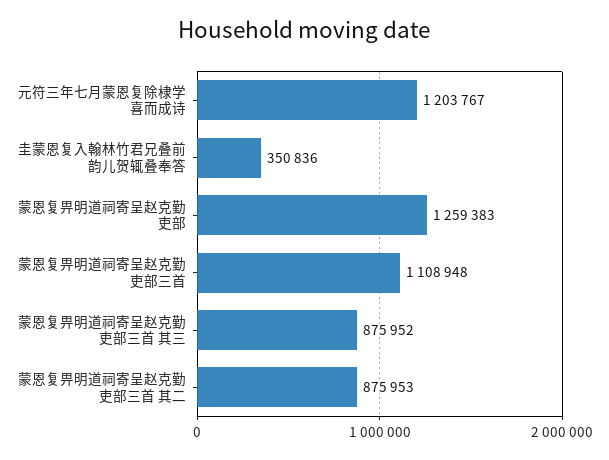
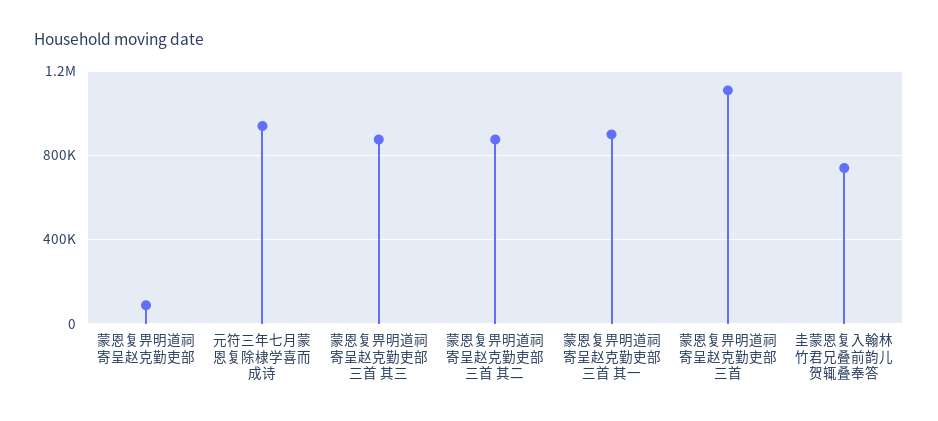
元符三年七月蒙恩复除棣学喜而成诗: 1203767 -> 950000
圭蒙恩复入翰林竹君兄叠前韵儿贺辄叠奉答: 350836 -> 750000
蒙恩复畀明道祠寄呈赵克勤吏部: 1259383 -> 100000
蒙恩复畀明道祠寄呈赵克勤吏部三首 其一: none -> 900000

